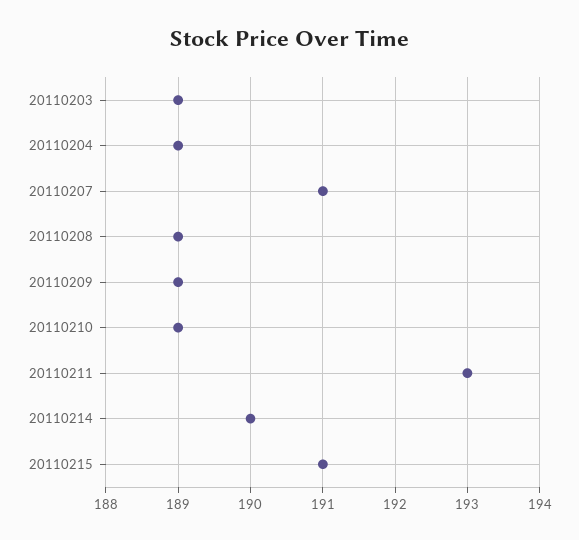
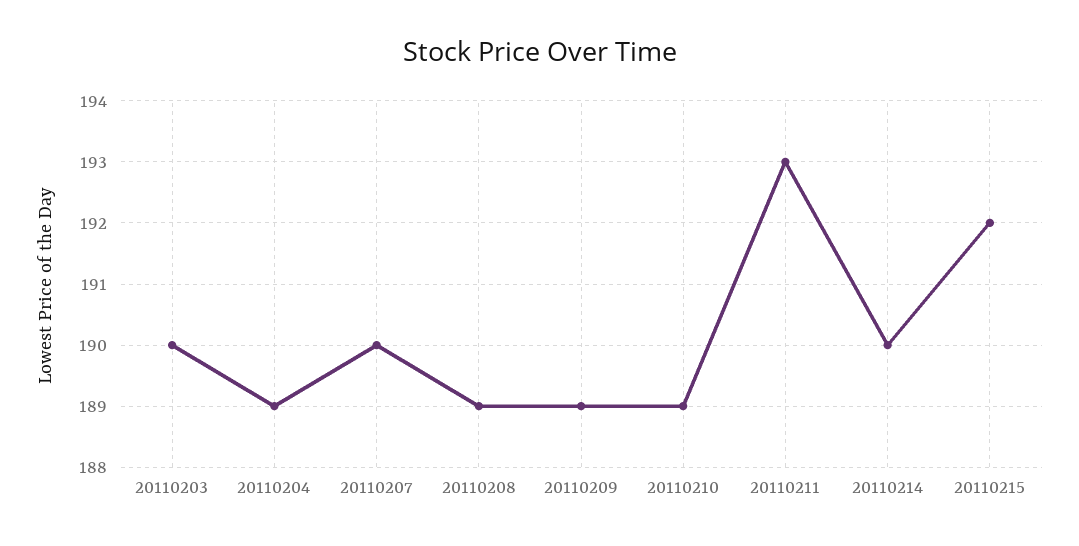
20110203: 189 -> 190
20110207: 191 -> 190
20110215: 191 -> 192

